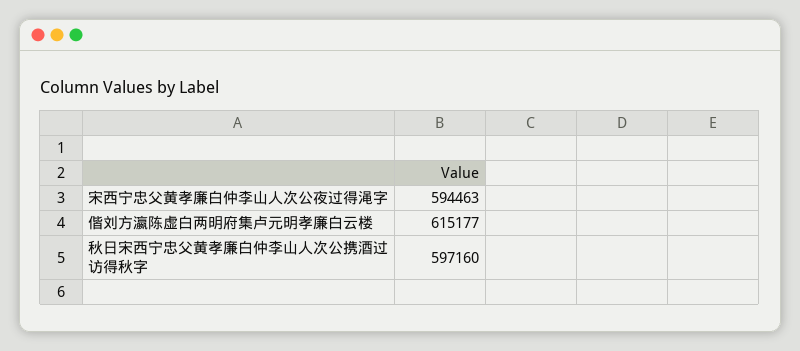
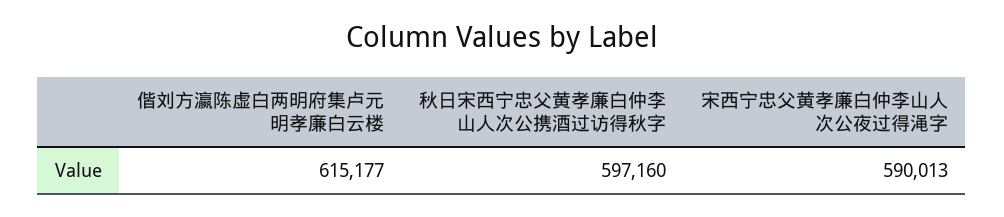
宋西宁忠父黄孝廉白仲李山人次公夜过得渑字: 594463 -> 590013

